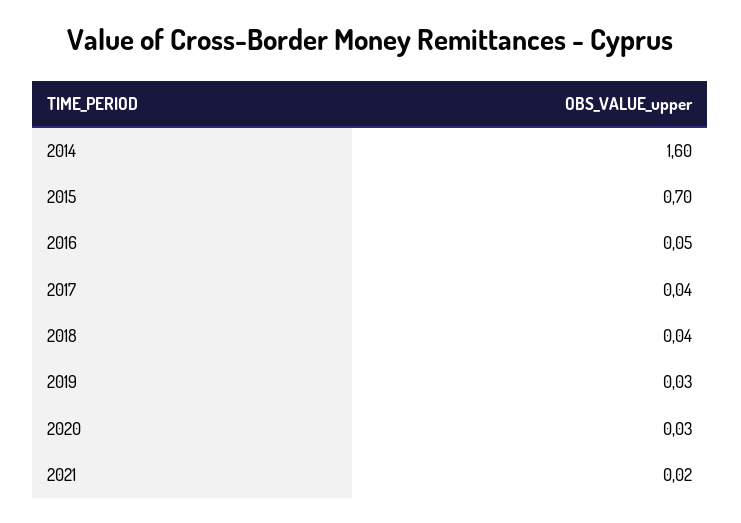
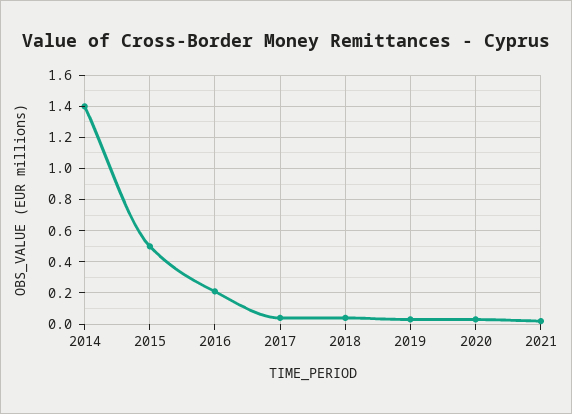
2014: 1.6 -> 1.4
2015: 0.7 -> 0.5
2016: 0.05 -> 0.2

